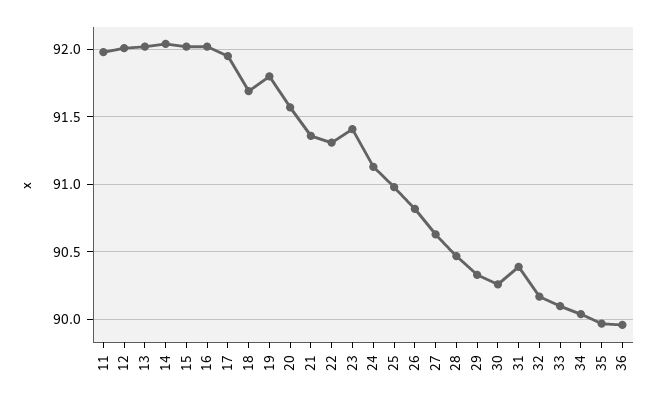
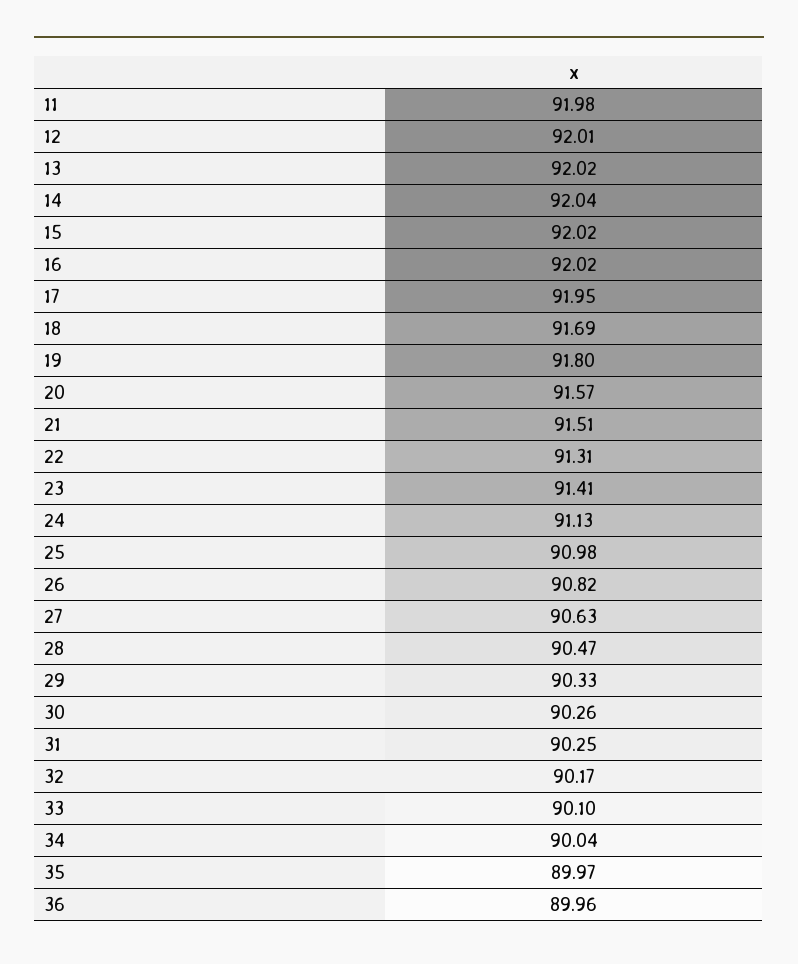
21: 91.35 -> 91.51
31: 90.4 -> 90.25

